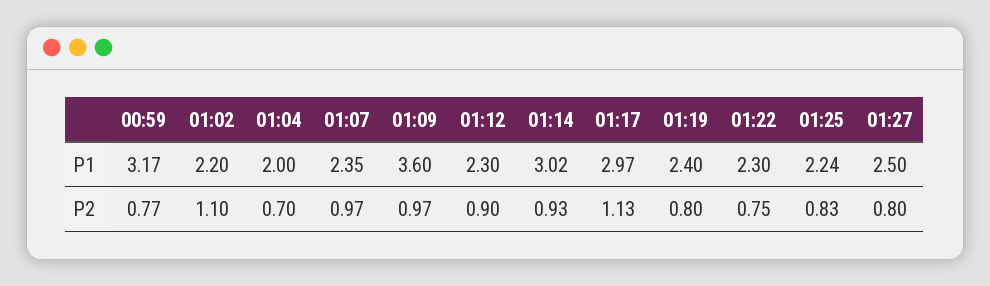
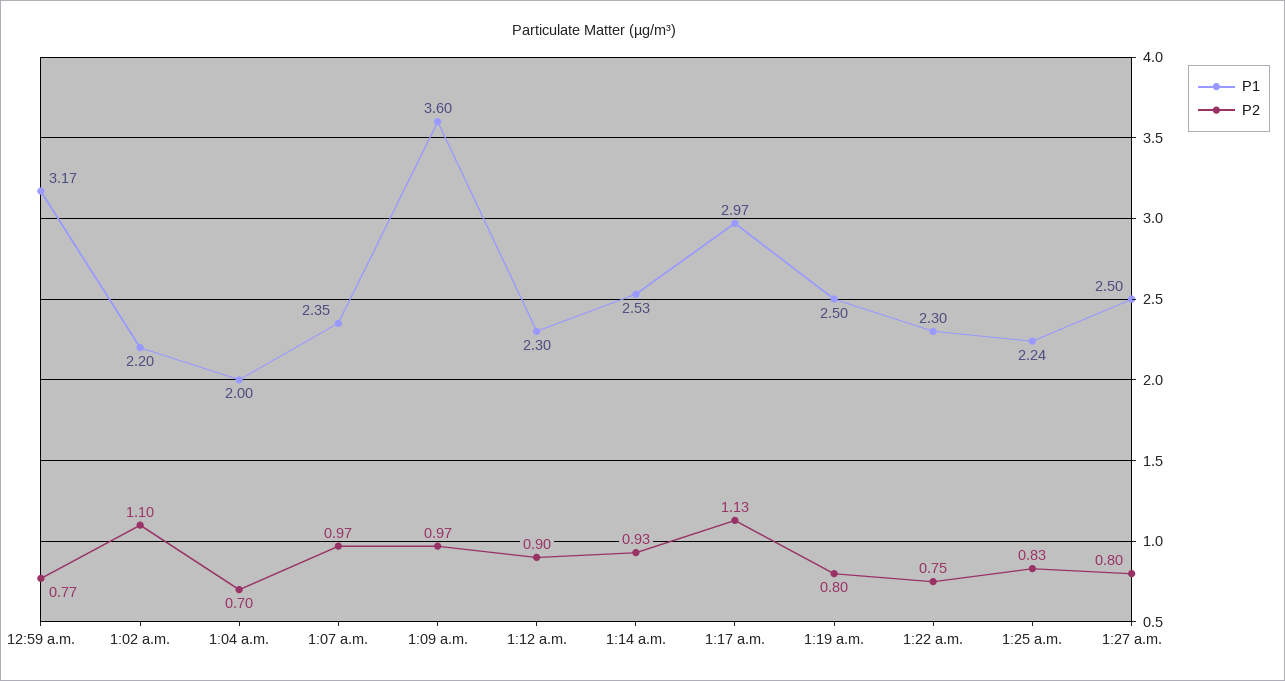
P1, 01:14: 3.02 -> 2.53
P1, 01:19: 2.4 -> 2.5

